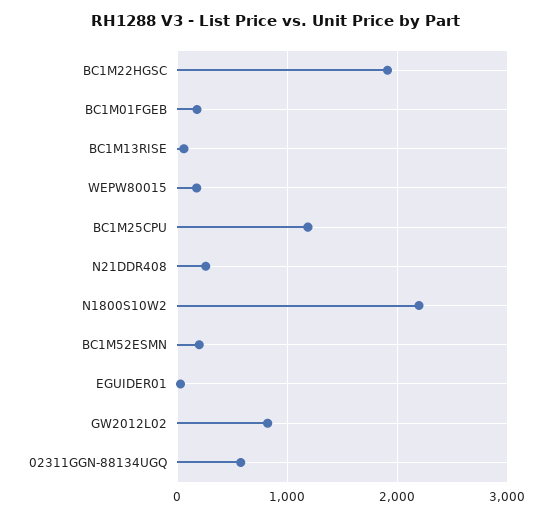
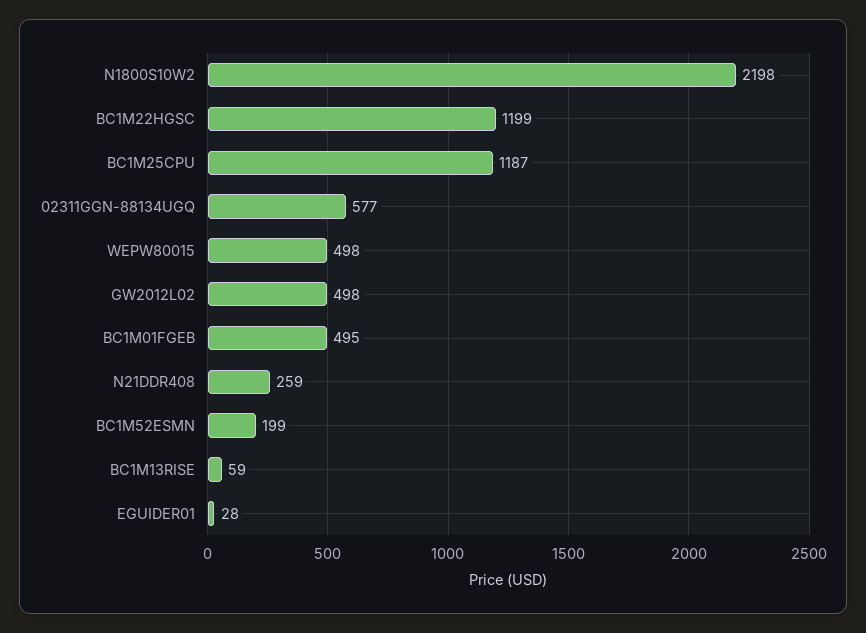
BC1M22HGSC: 1900 -> 1199
BC1M01FGEB: 200 -> 495
WEPW80015: 200 -> 498
GW2012L02: 800 -> 498

